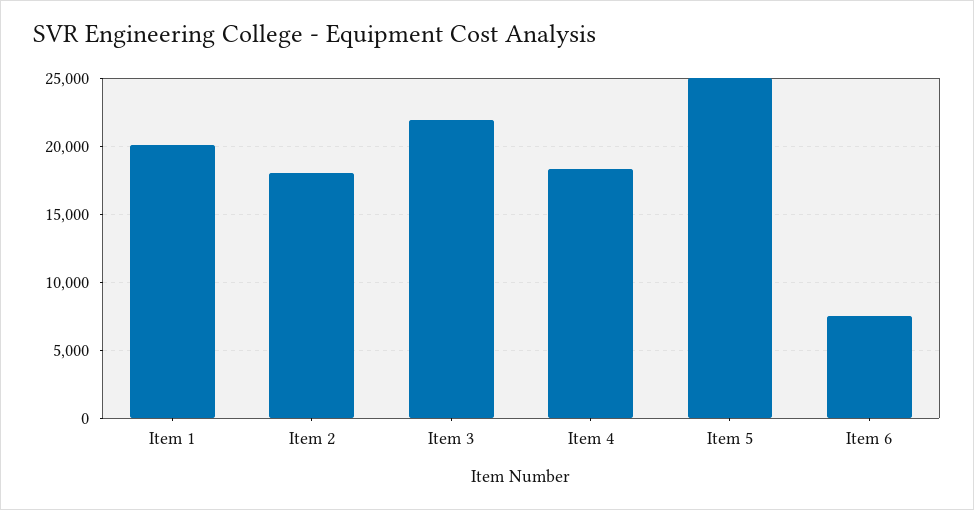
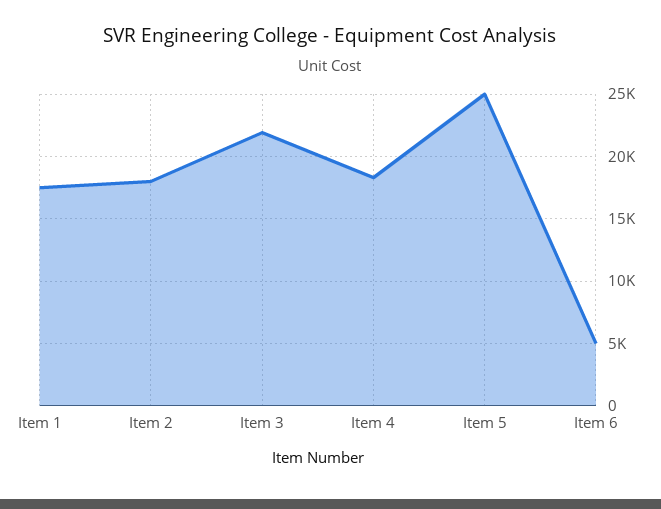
Item 1: 20000 -> 17500
Item 6: 7500 -> 5000

